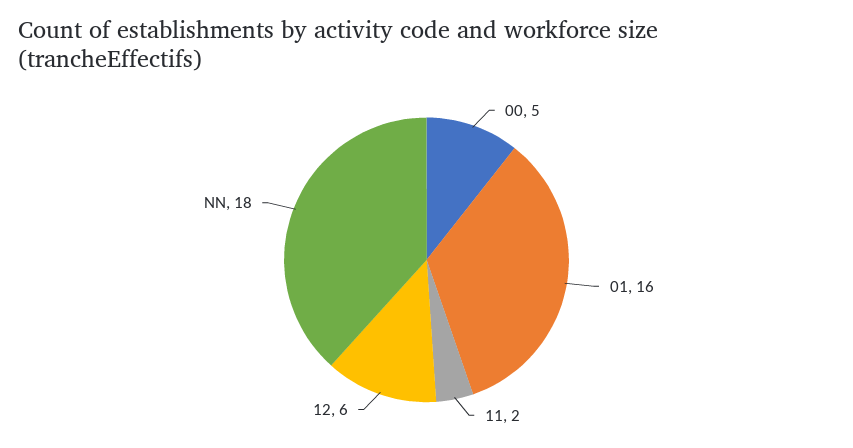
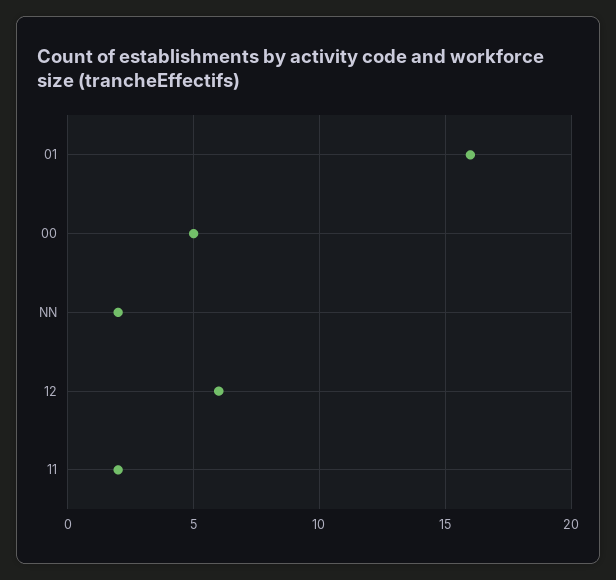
NN: 18 -> 2

